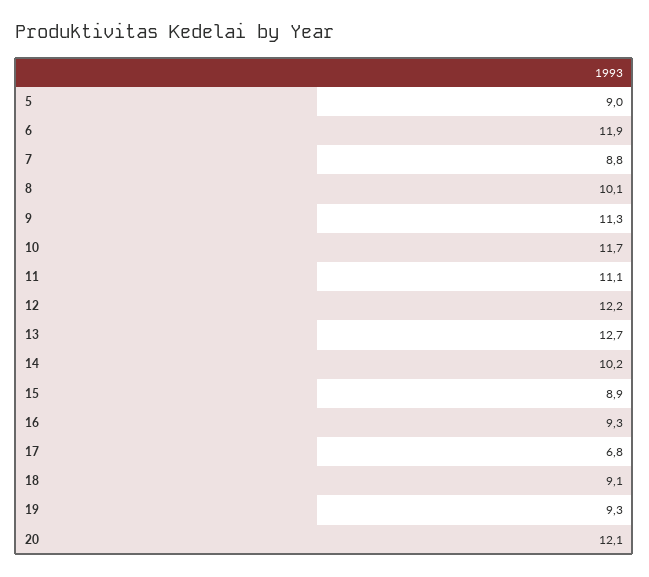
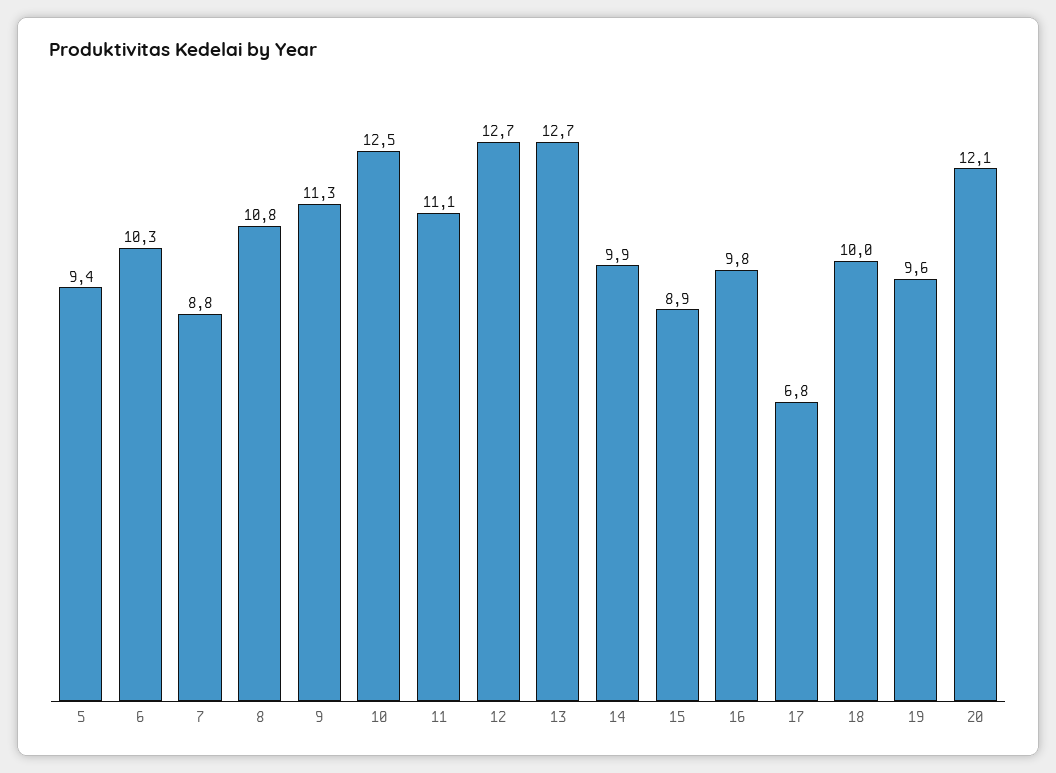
5: 9 -> 9.4
6: 11.9 -> 10.3
8: 10.1 -> 10.8
10: 11.7 -> 12.5
12: 12.2 -> 12.7
14: 10.2 -> 9.9
16: 9.3 -> 9.8
18: 9.1 -> 10
19: 9.3 -> 9.6

